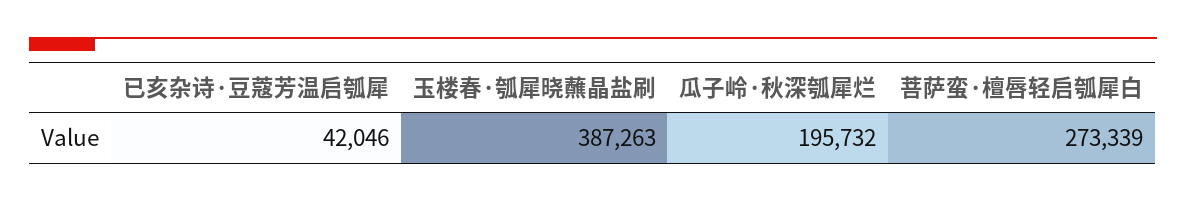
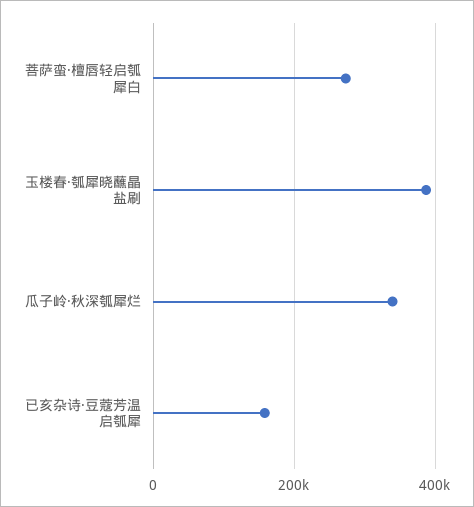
已亥杂诗·豆蔻芳温启瓠犀: 42046 -> 160000
瓜子岭·秋深瓠犀烂: 195732 -> 340000

